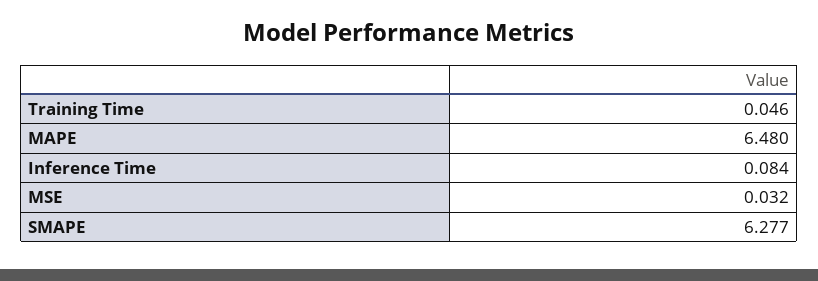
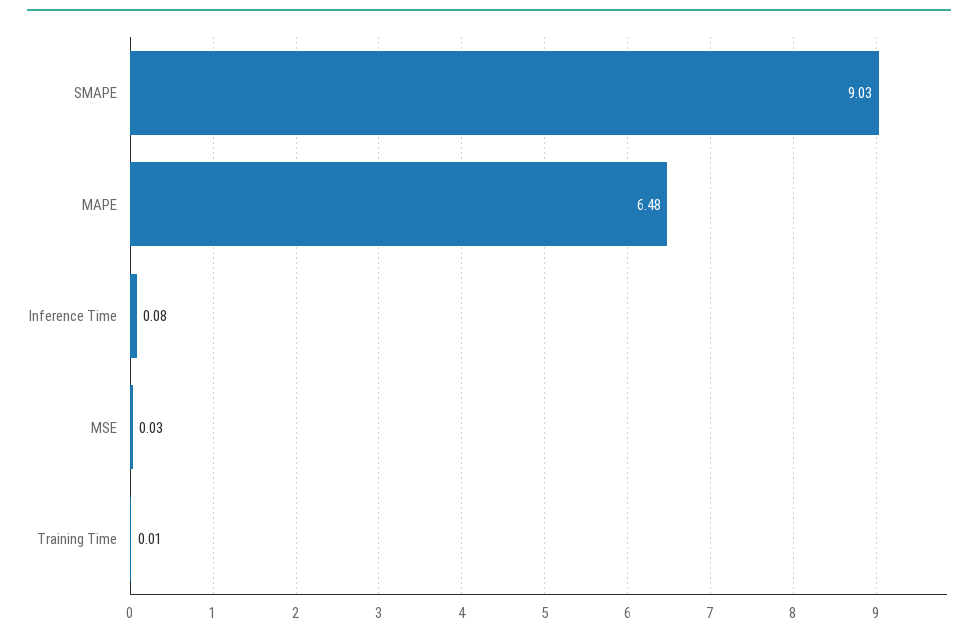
Training Time: 0.046 -> 0.01
SMAPE: 6.277 -> 9.03

